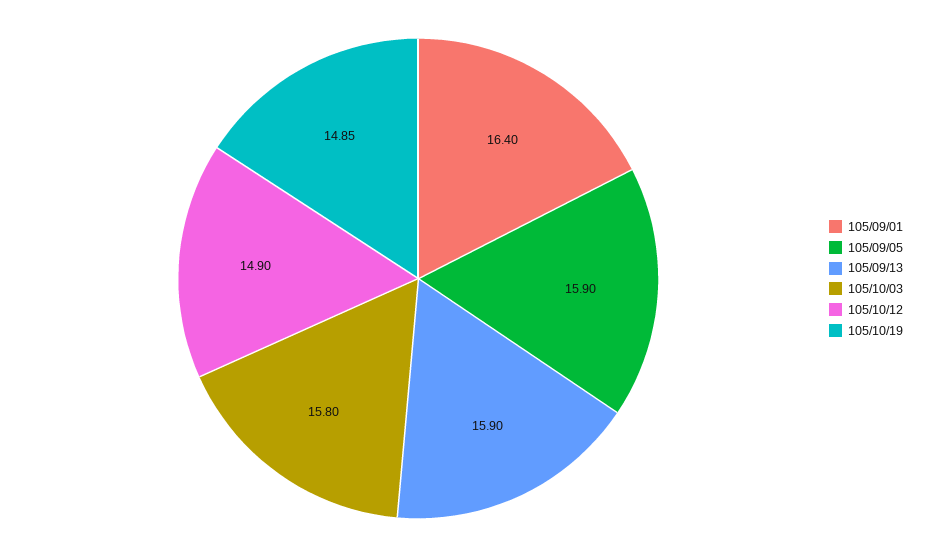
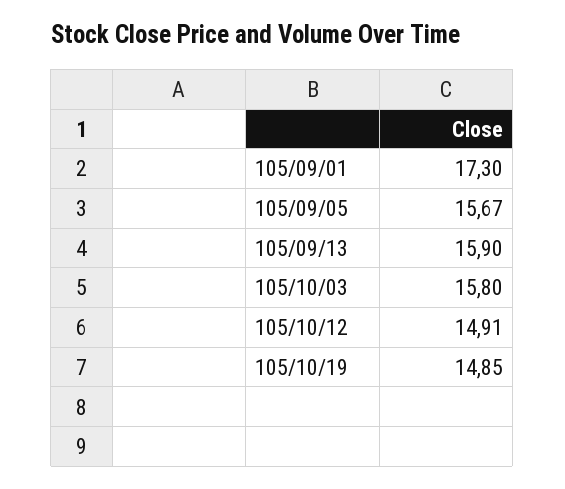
105/09/01: 16.4 -> 17.3
105/09/05: 15.9 -> 15.67
105/10/12: 14.9 -> 14.91

